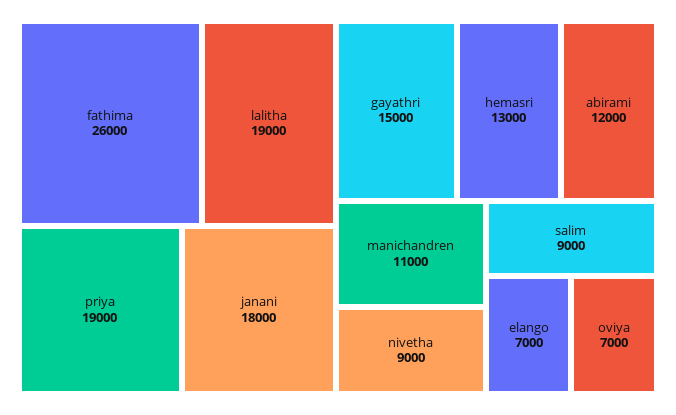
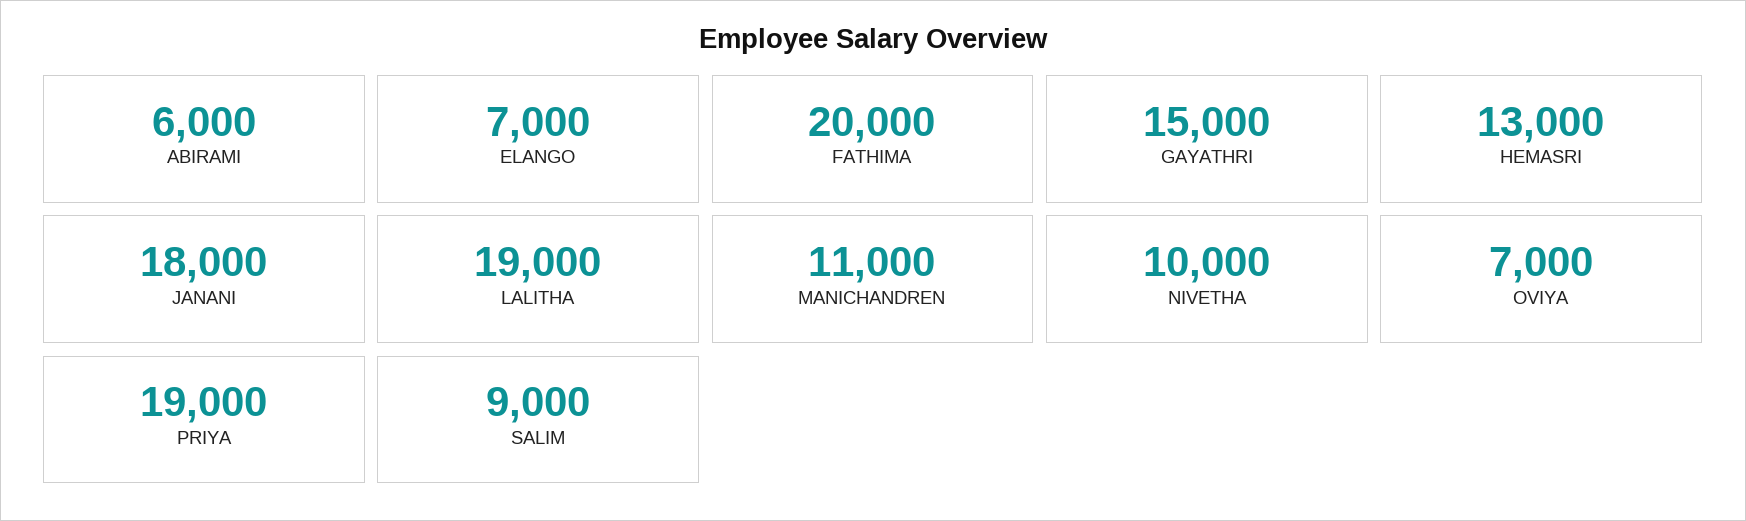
fathima: 26000 -> 20000
abirami: 12000 -> 6000
nivetha: 9000 -> 10000

